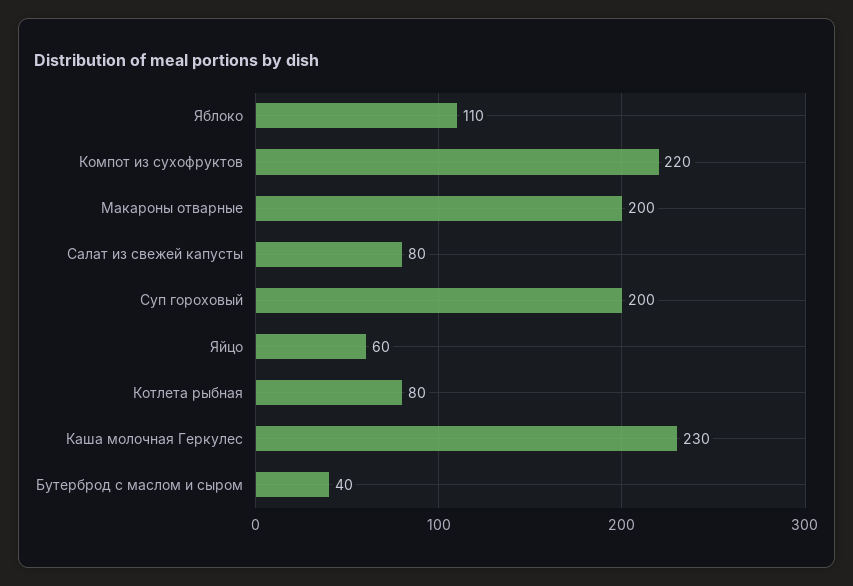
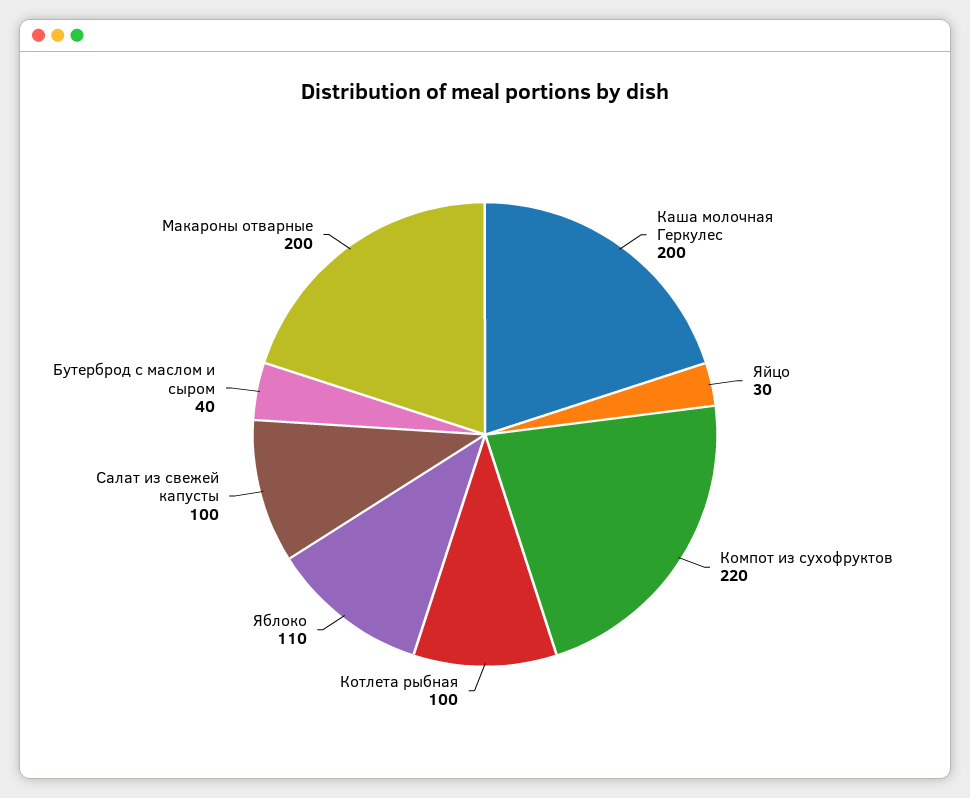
Салат из свежей капусты: 80 -> 100
Суп гороховый: 200 -> none
Яйцо: 60 -> 30
Котлета рыбная: 80 -> 100
Каша молочная Геркулес: 230 -> 200

